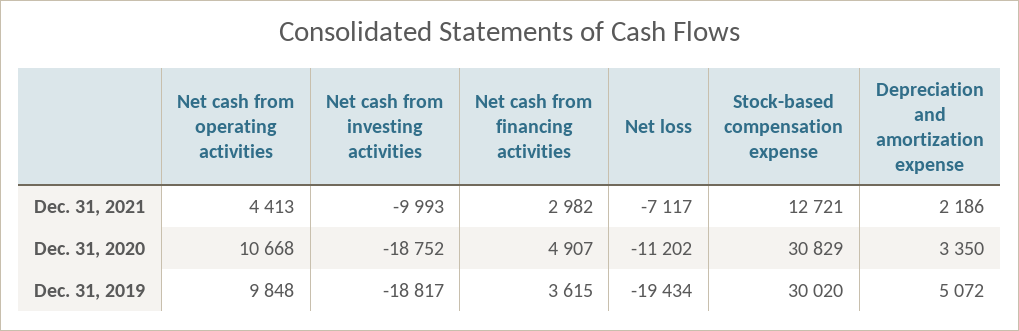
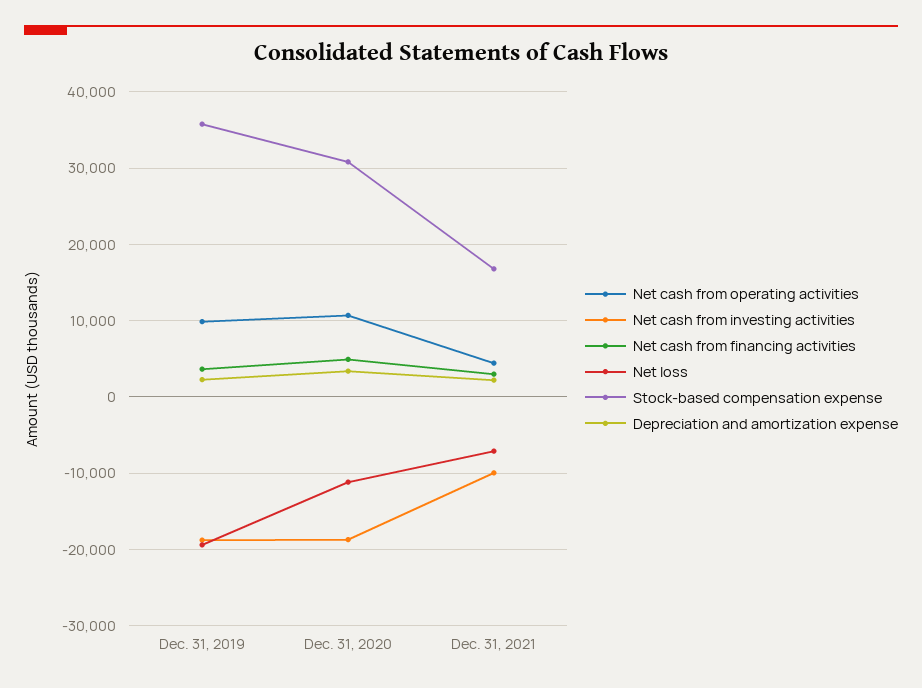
Stock-based compensation expense, Dec. 31, 2021: 12721 -> 17000
Stock-based compensation expense, Dec. 31, 2019: 30020 -> 36000
Depreciation and amortization expense, Dec. 31, 2019: 5072 -> 2000

